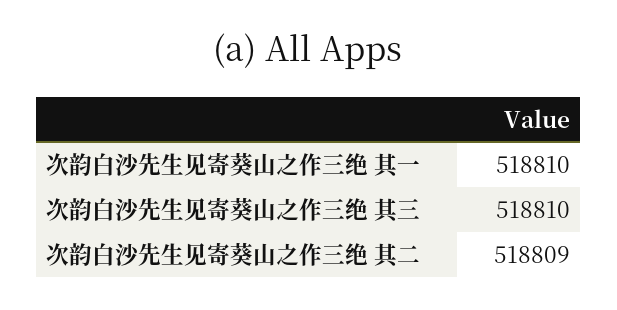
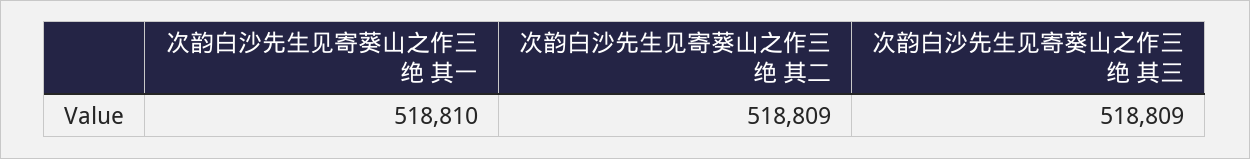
次韵白沙先生见寄葵山之作三绝 其三: 518810 -> 518809

